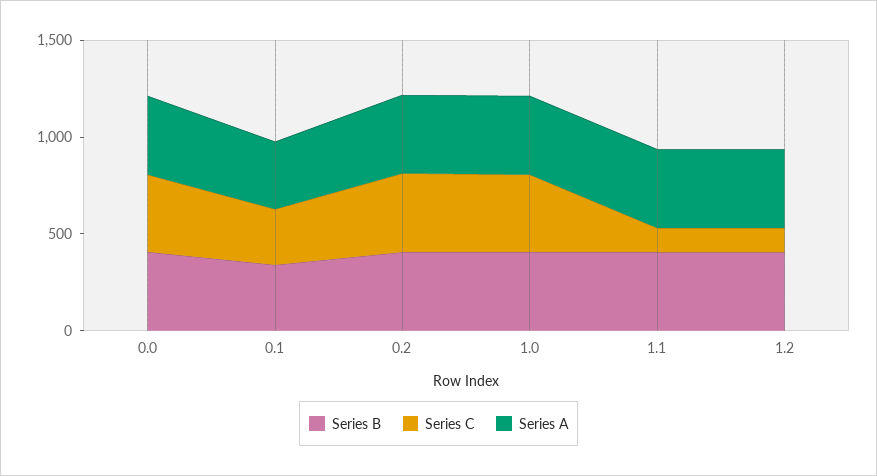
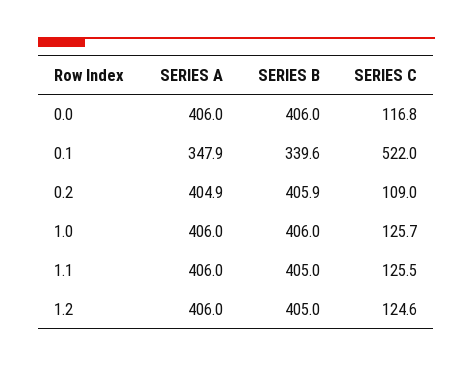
Series C, 0.0: 400 -> 116.8
Series C, 0.1: 300 -> 522
Series C, 0.2: 400 -> 109
Series C, 1.0: 400 -> 125.7

